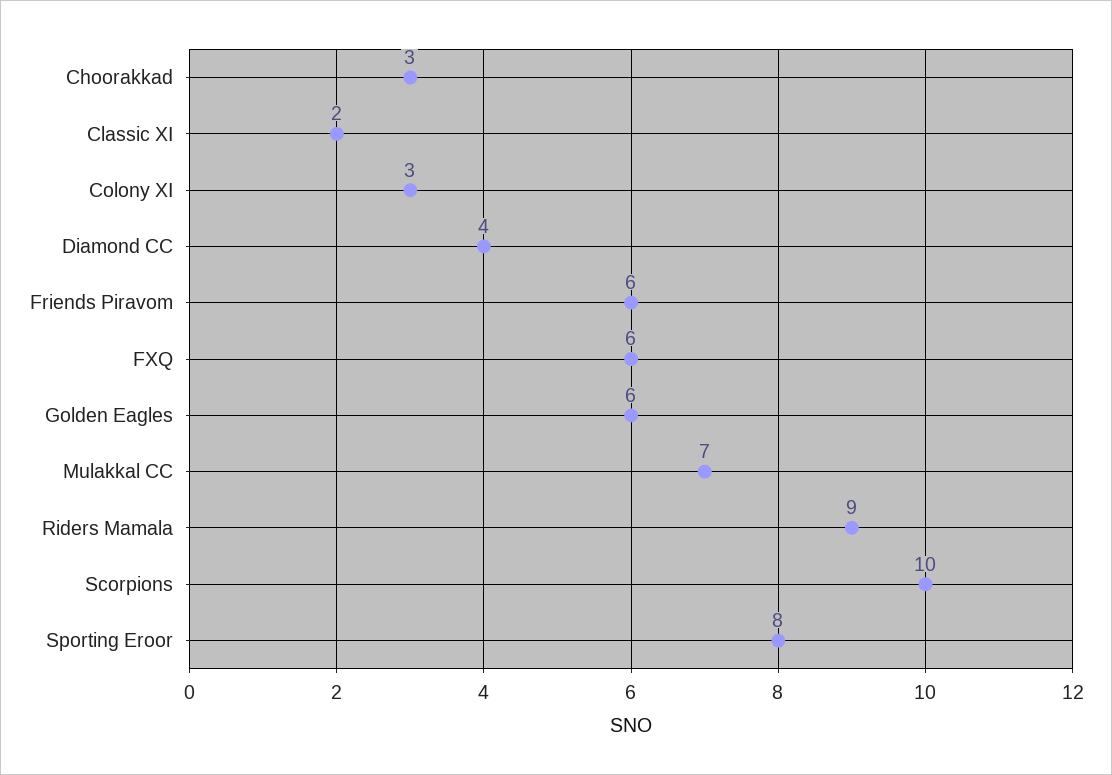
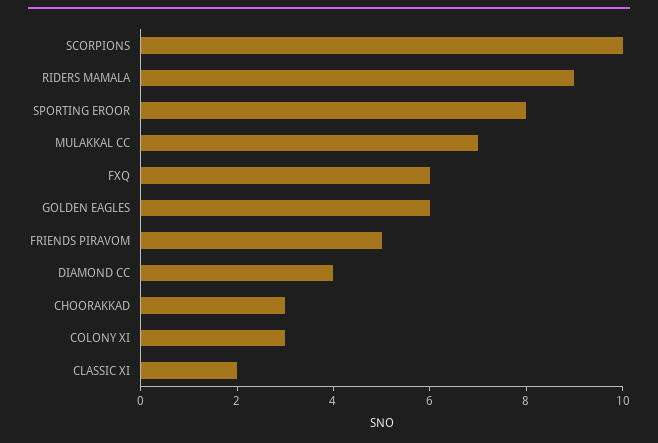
Friends Piravom: 6 -> 5

